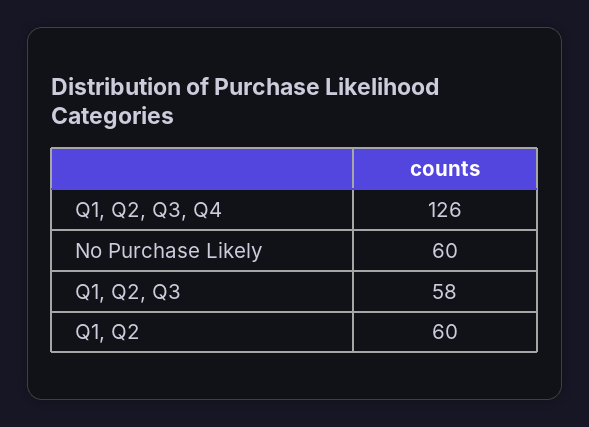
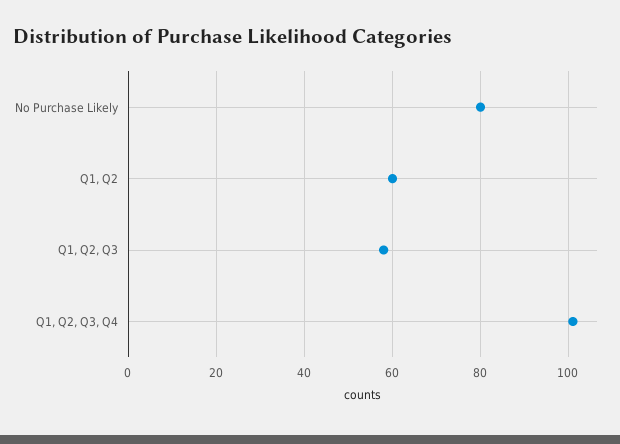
Q1, Q2, Q3, Q4: 126 -> 100
No Purchase Likely: 60 -> 80

